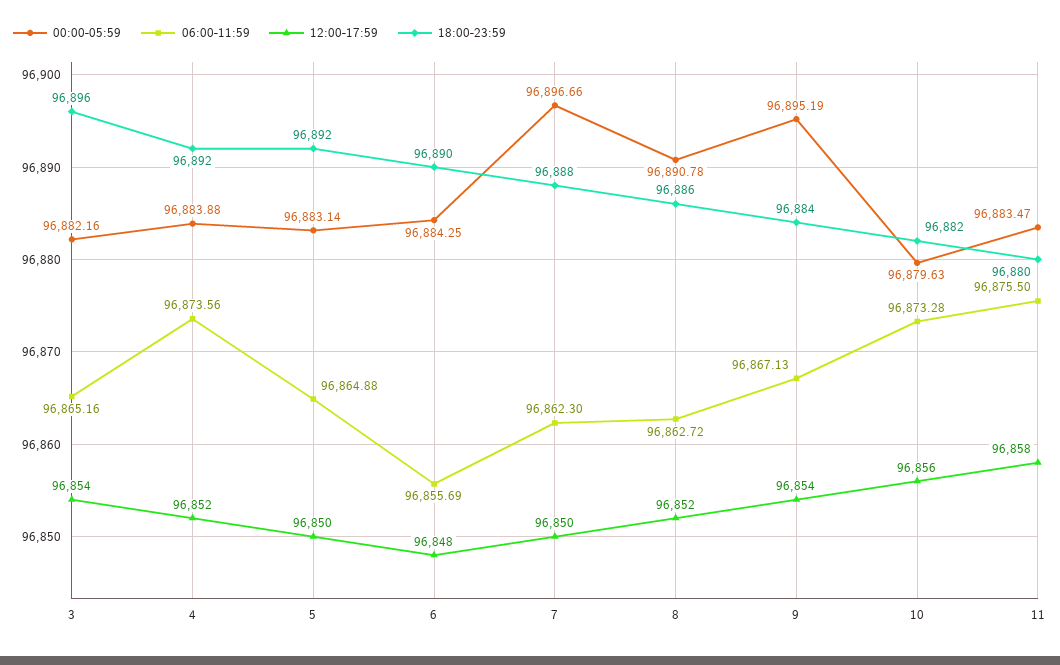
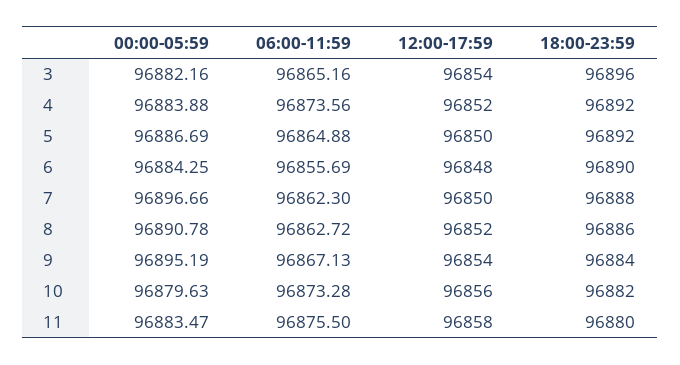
00:00-05:59, 5: 96883.14 -> 96886.69

